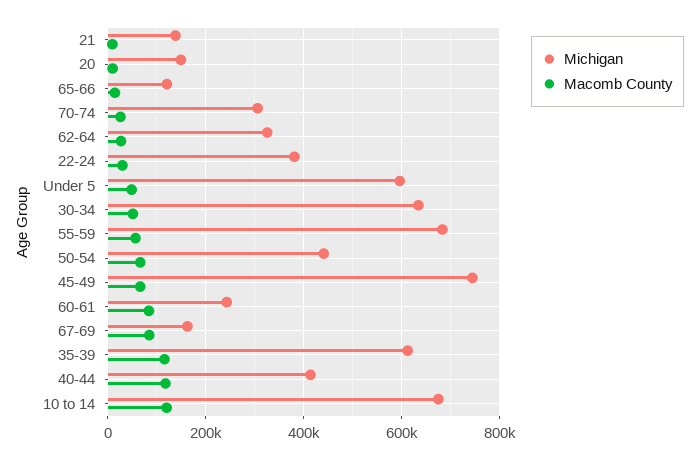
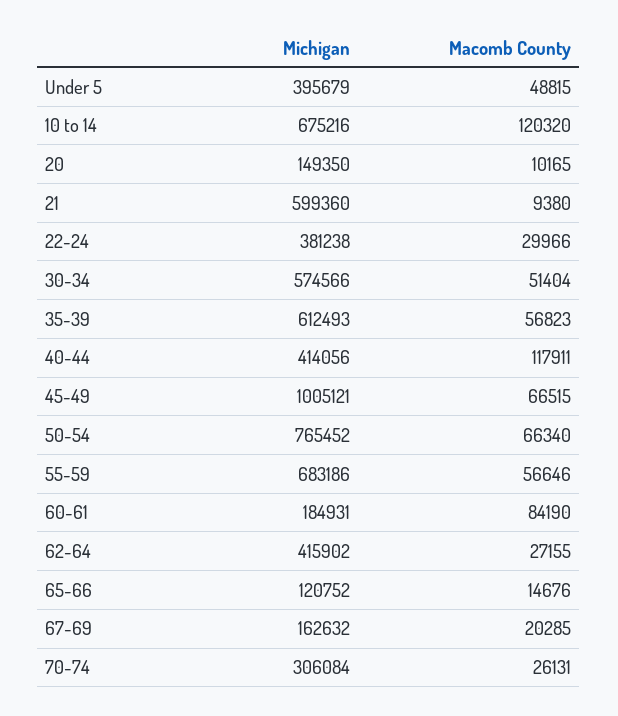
Michigan, 21: 140000 -> 599360
Michigan, 62-64: 320000 -> 415902
Michigan, Under 5: 600000 -> 395679
Michigan, 30-34: 640000 -> 574566
Michigan, 50-54: 440000 -> 765452
Michigan, 45-49: 740000 -> 1005121
Michigan, 60-61: 240000 -> 184931
Macomb County, 67-69: 80000 -> 20285
Macomb County, 35-39: 120000 -> 56823

